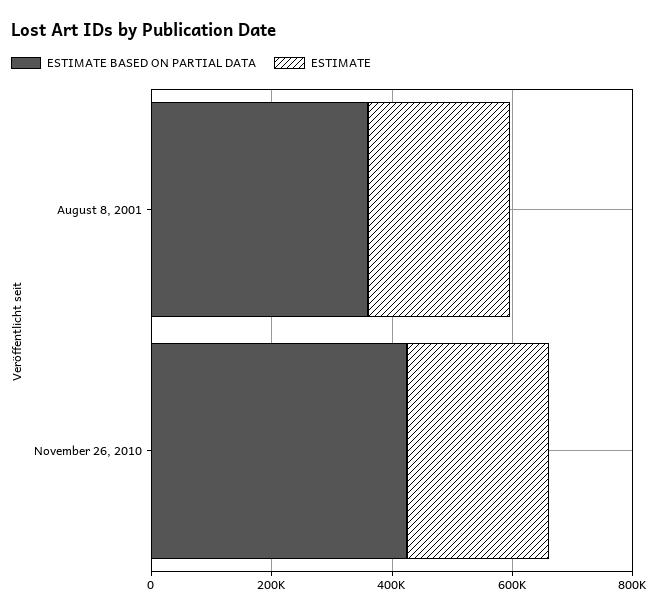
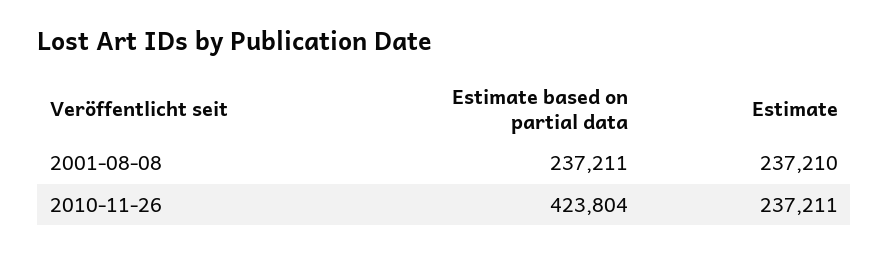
ESTIMATE BASED ON PARTIAL DATA, August 8, 2001: 350000 -> 237211

